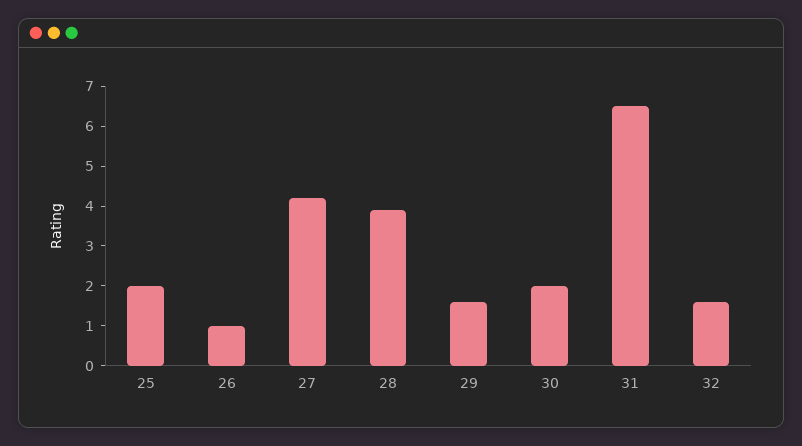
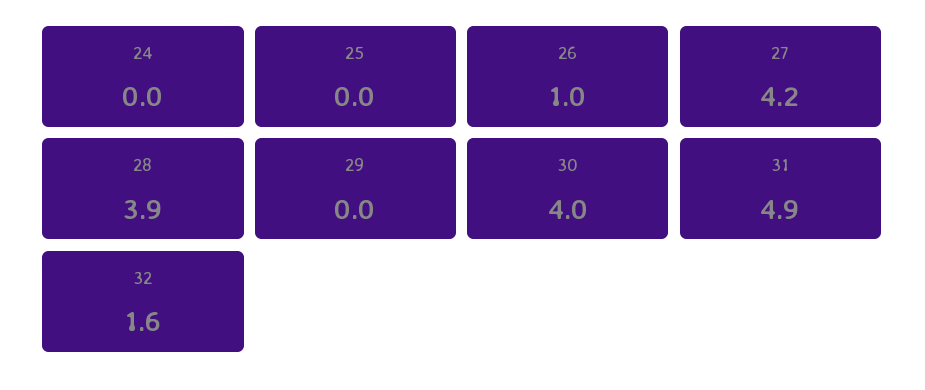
25: 2 -> 0
29: 1.5 -> 0
30: 2 -> 4
31: 6.5 -> 4.9
24: none -> 0

